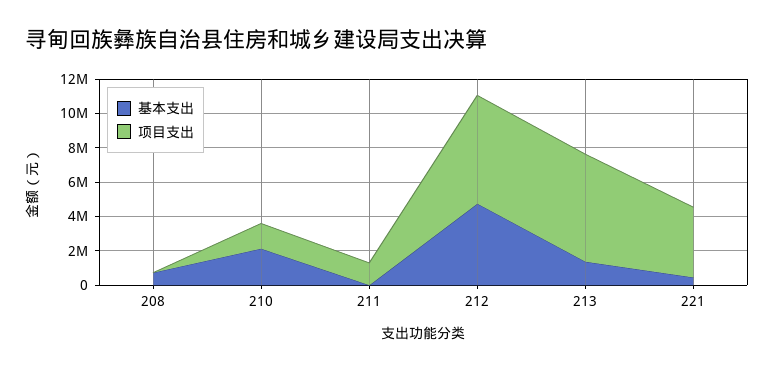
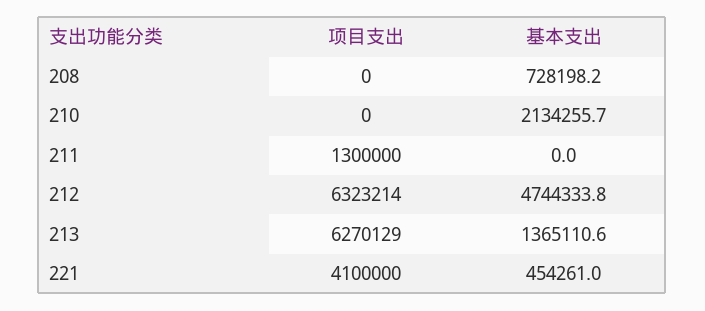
项目支出, 210: 1500000 -> 0

